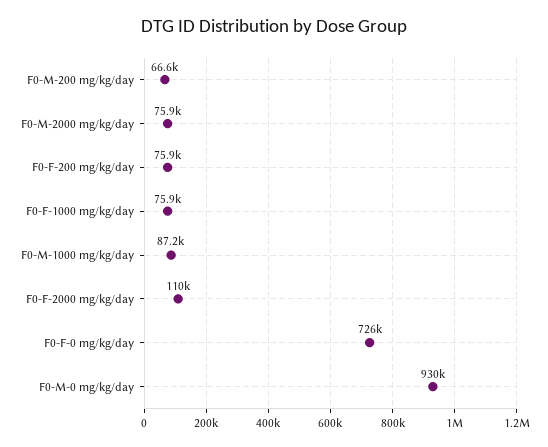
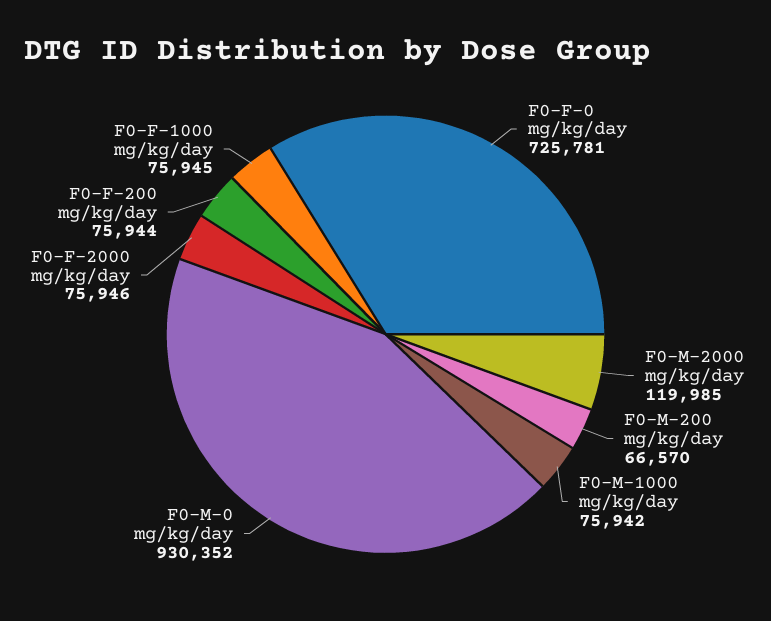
F0-M-2000 mg/kg/day: 75900 -> 119985
F0-M-1000 mg/kg/day: 87200 -> 75942
F0-F-2000 mg/kg/day: 110000 -> 75946

